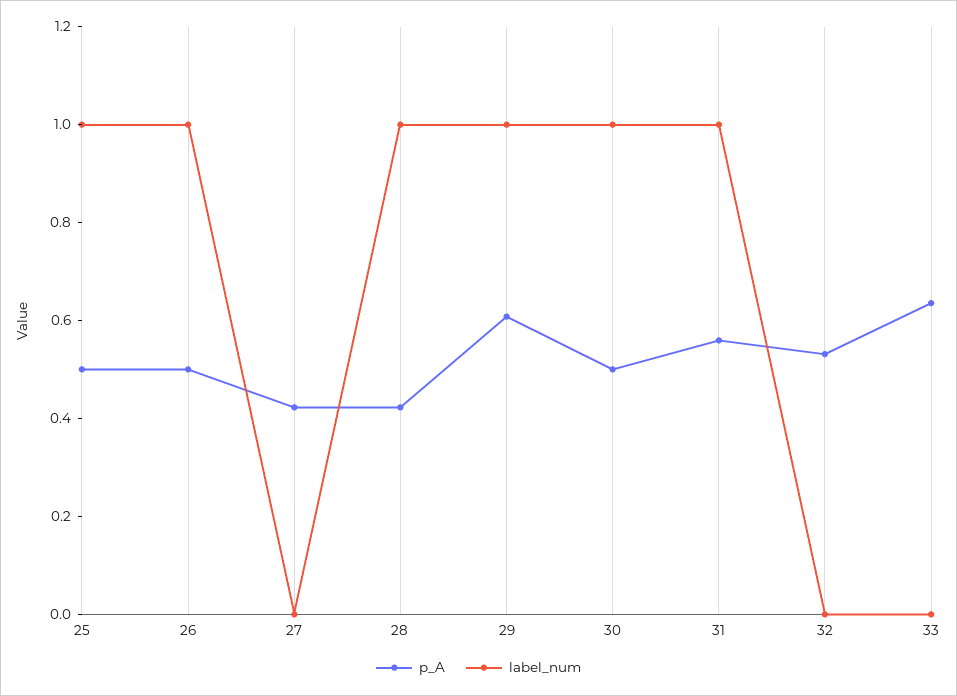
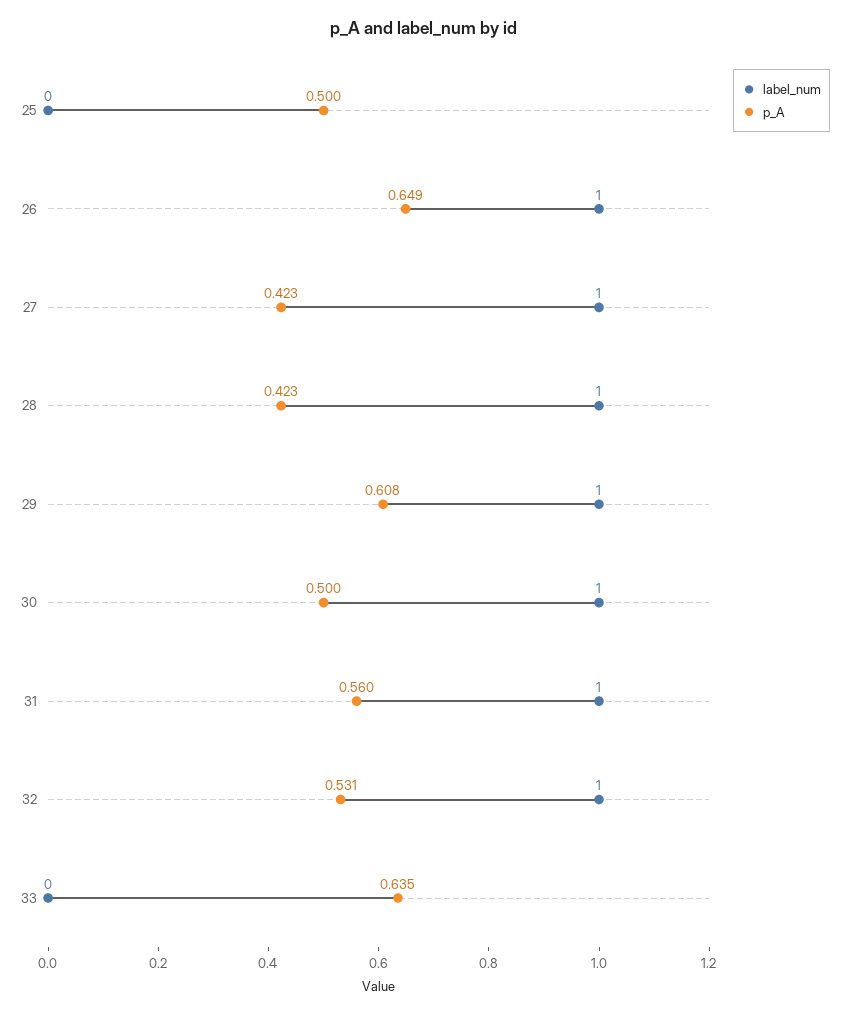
label_num, 25: 1 -> 0
p_A, 26: 0.5 -> 0.649
label_num, 27: 0 -> 1
label_num, 32: 0 -> 1

